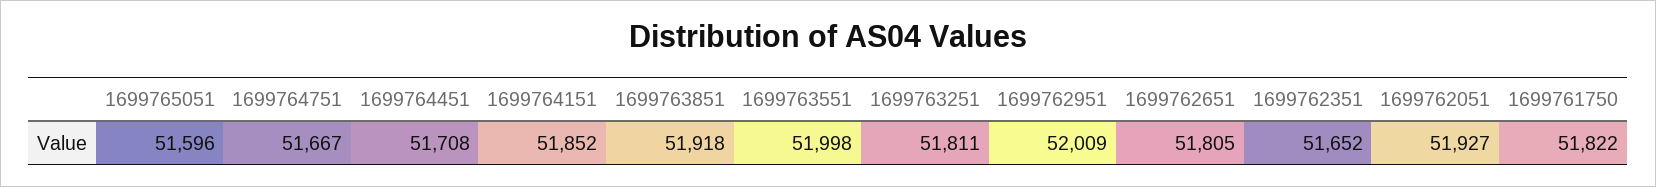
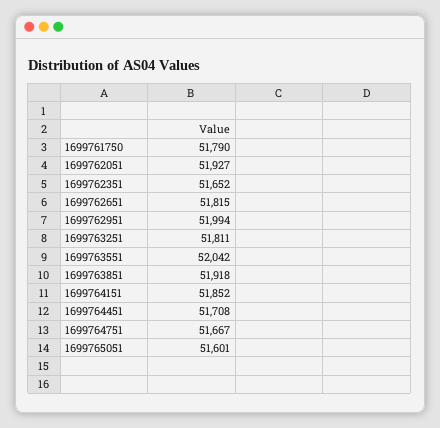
1699765051: 51596 -> 51601
1699763551: 51998 -> 52042
1699762951: 52009 -> 51994
1699762651: 51805 -> 51815
1699761750: 51822 -> 51790

